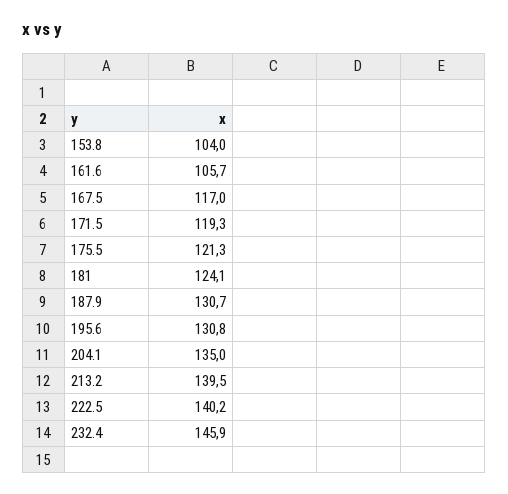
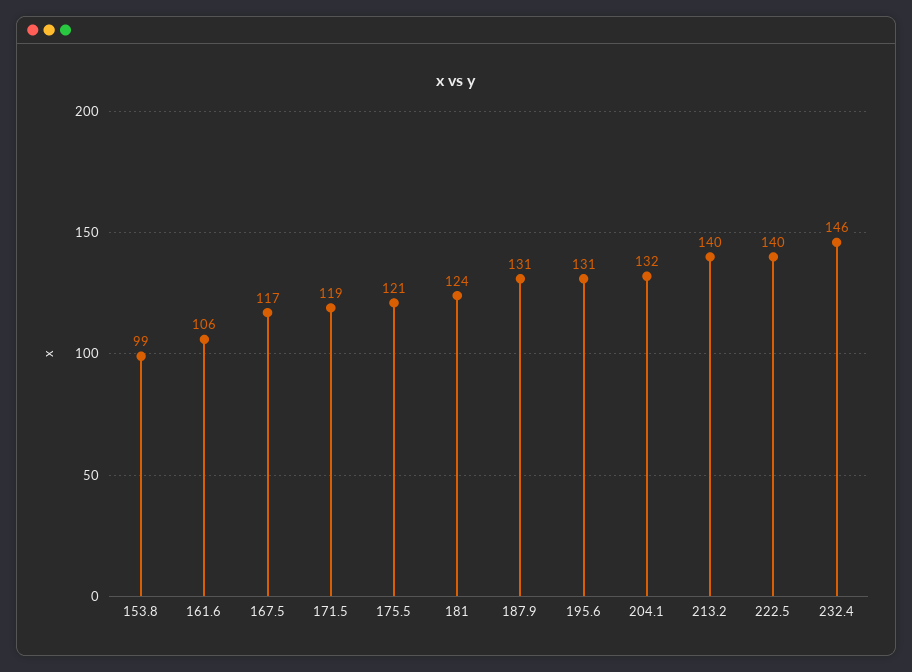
153.8: 104 -> 99
204.1: 135 -> 132

